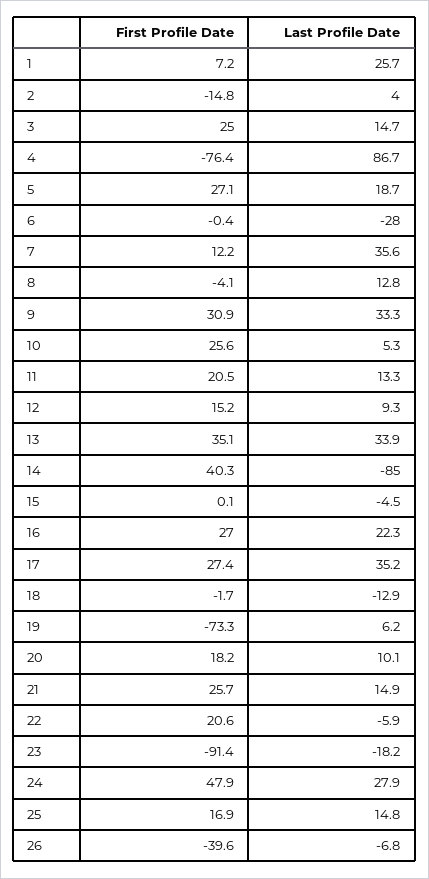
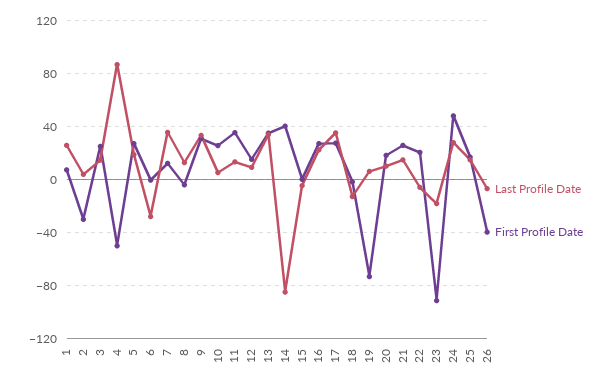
First Profile Date, 2: -14.8 -> -30
First Profile Date, 4: -76.4 -> -50
First Profile Date, 11: 20.5 -> 35

